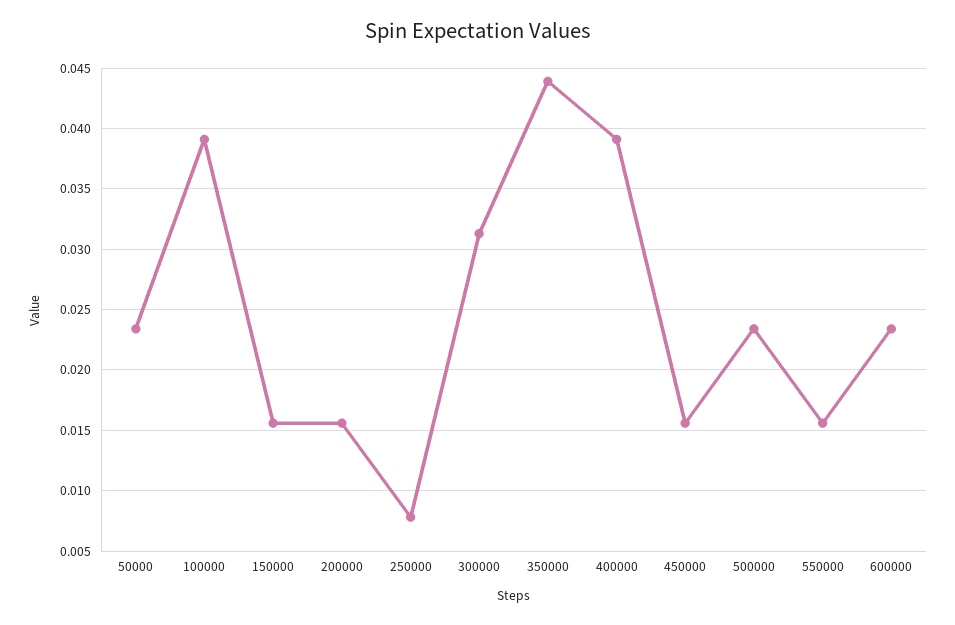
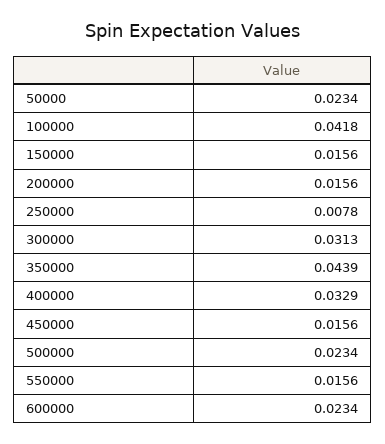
100000: 0.039 -> 0.0418
400000: 0.039 -> 0.0329

